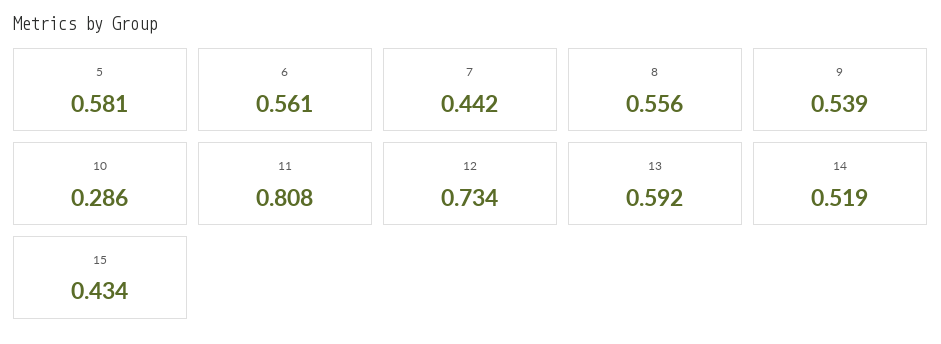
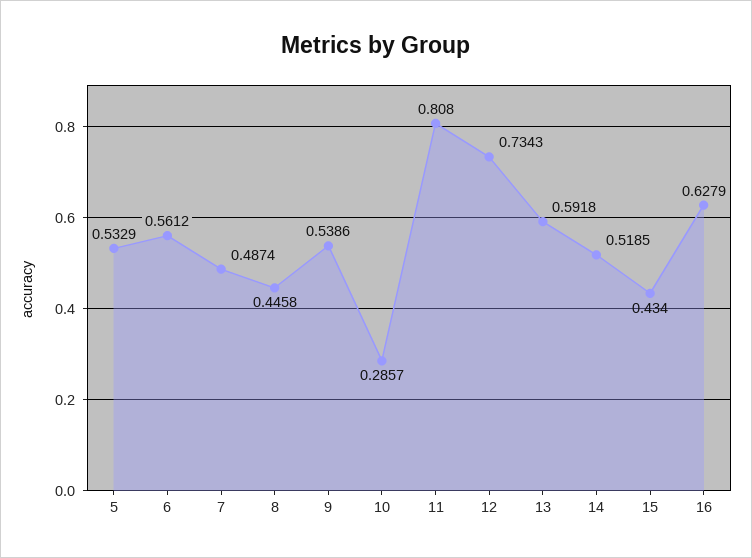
5: 0.581 -> 0.5329
7: 0.442 -> 0.4874
8: 0.556 -> 0.4458
16: none -> 0.6279

